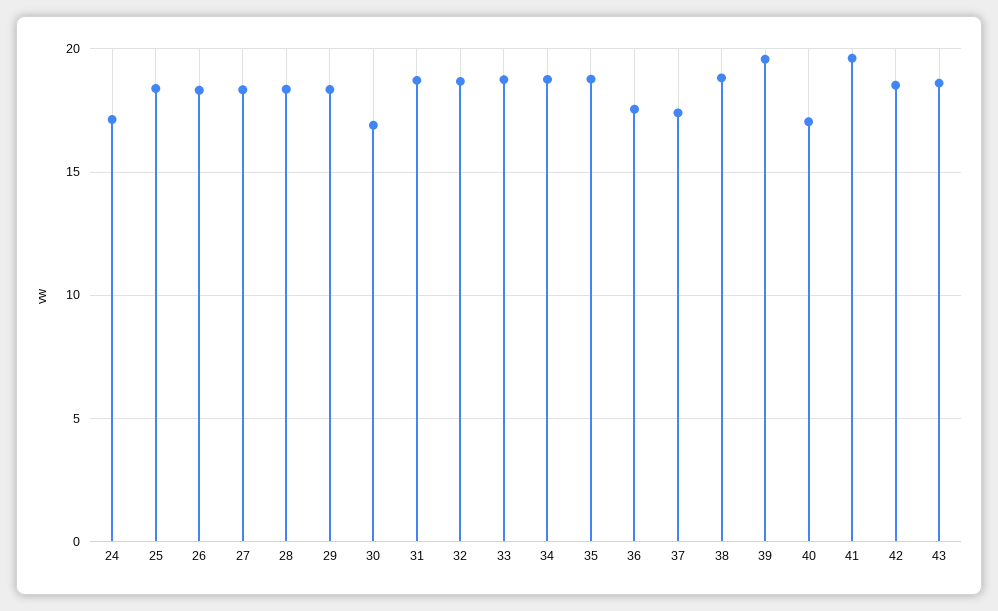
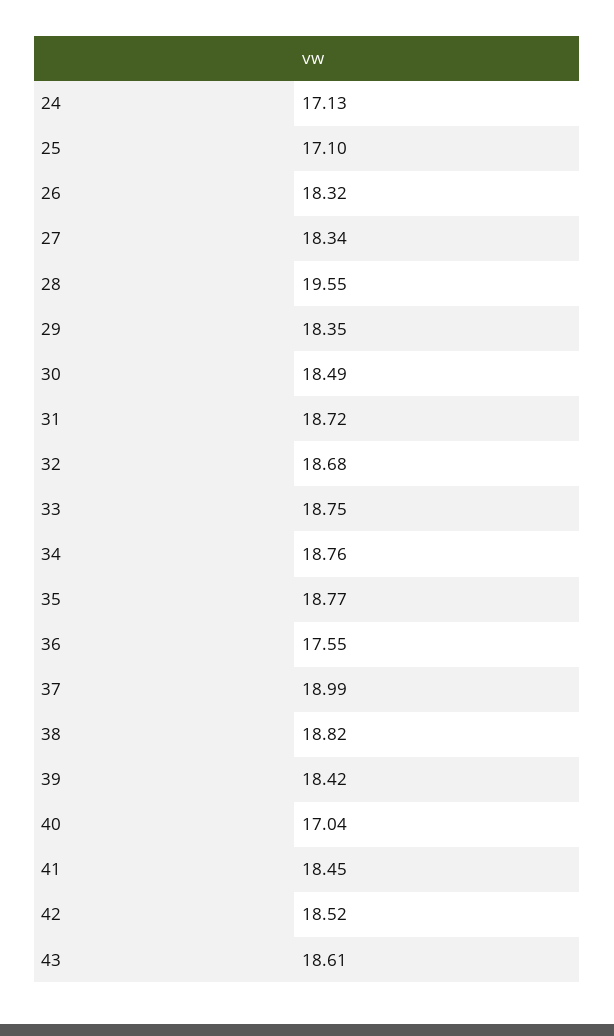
25: 18.5 -> 17.1
28: 18.5 -> 19.55
30: 17 -> 18.49
37: 17.5 -> 18.99
39: 19.5 -> 18.42
41: 19.5 -> 18.45

